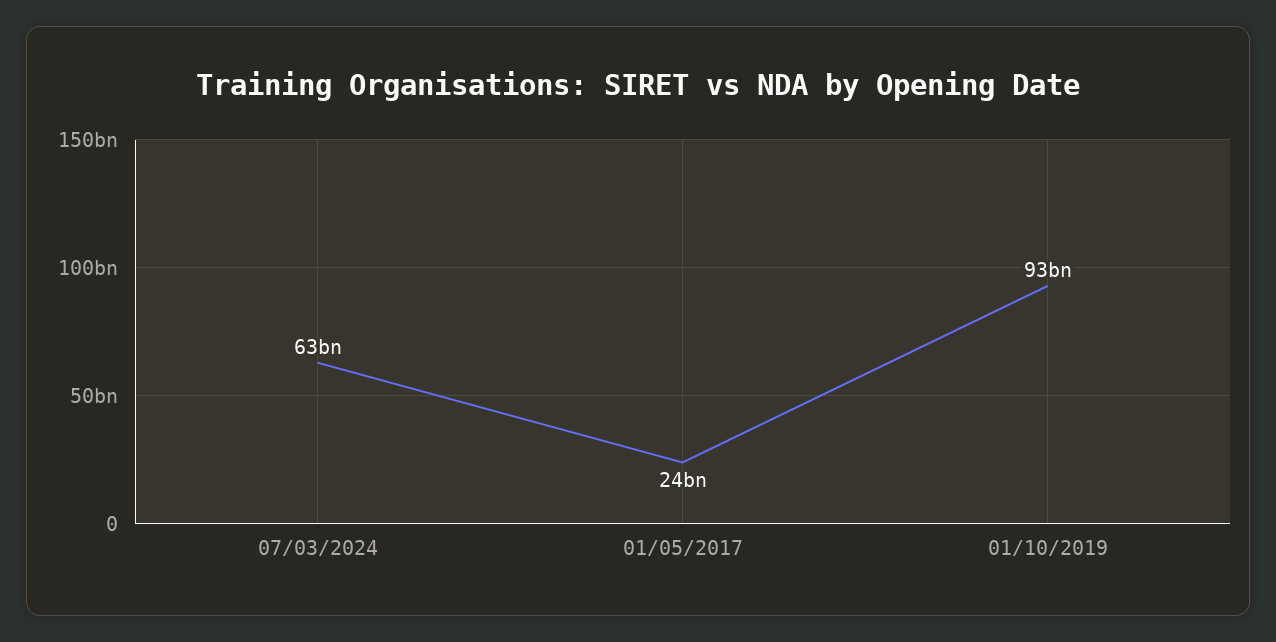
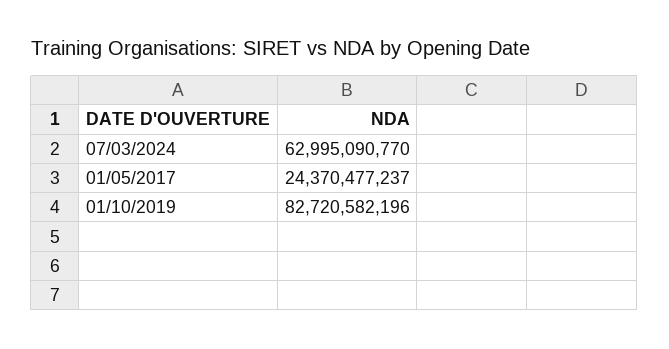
01/10/2019: 93000000000 -> 82720582196

